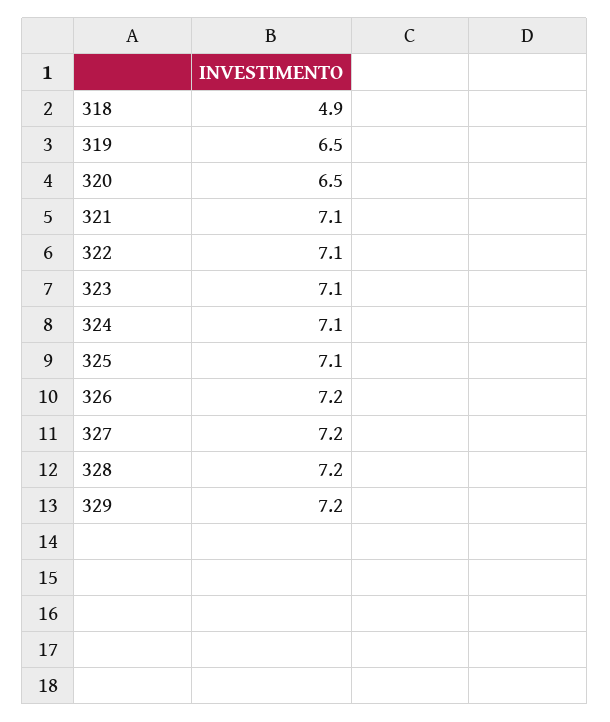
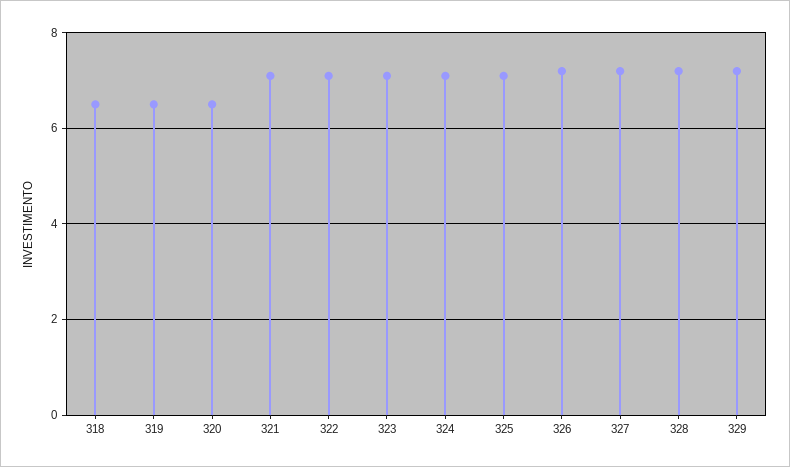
318: 4.9 -> 6.5

